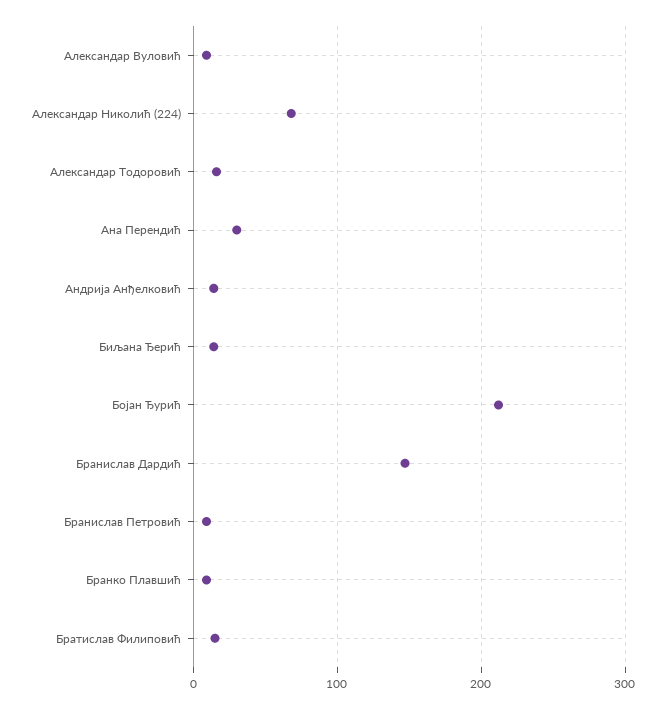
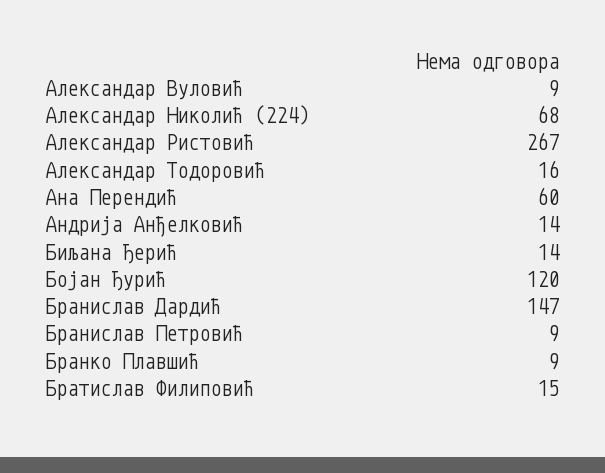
Ана Перендић: 30 -> 60
Бојан Ђурић: 210 -> 120
Александар Ристовић: none -> 267

